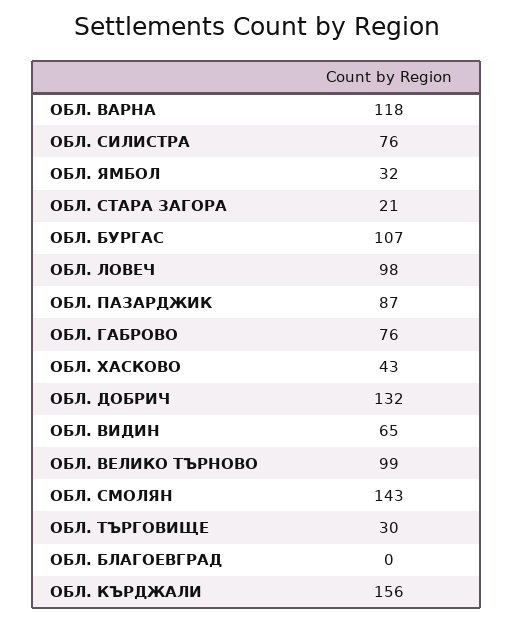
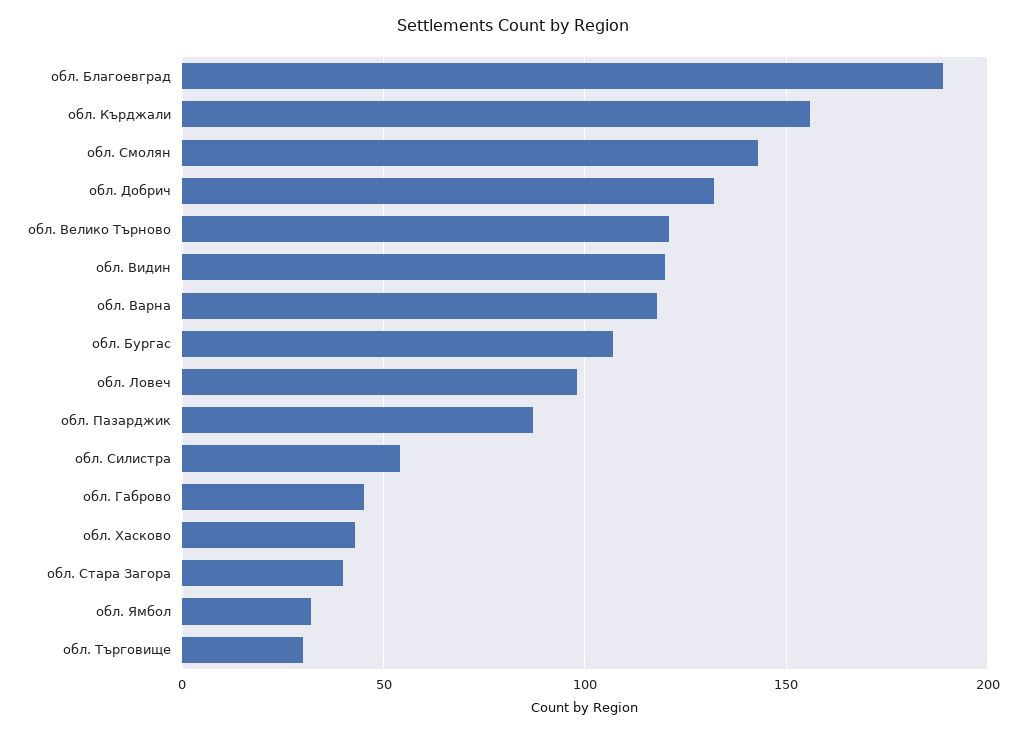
ОБЛ. СИЛИСТРА: 76 -> 55
ОБЛ. СТАРА ЗАГОРА: 21 -> 40
ОБЛ. ГАБРОВО: 76 -> 45
ОБЛ. ВИДИН: 65 -> 120
ОБЛ. ВЕЛИКО ТЪРНОВО: 99 -> 120
ОБЛ. БЛАГОЕВГРАД: 0 -> 190

